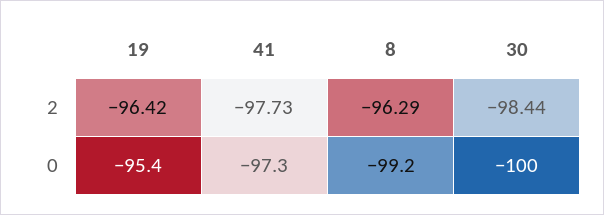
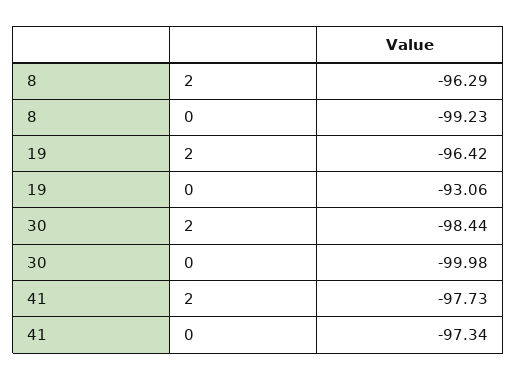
19, 0: -95.4 -> -93.06

